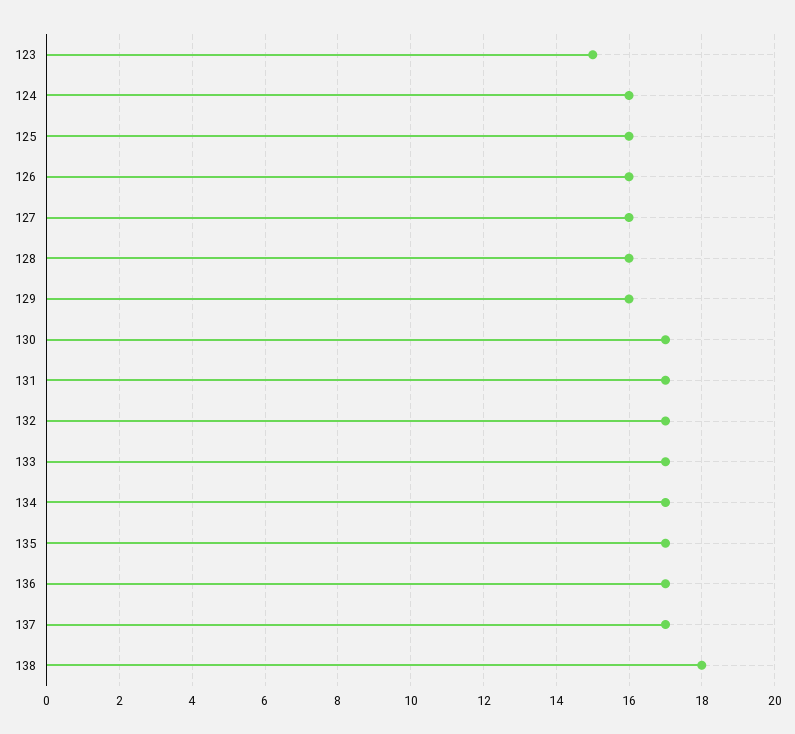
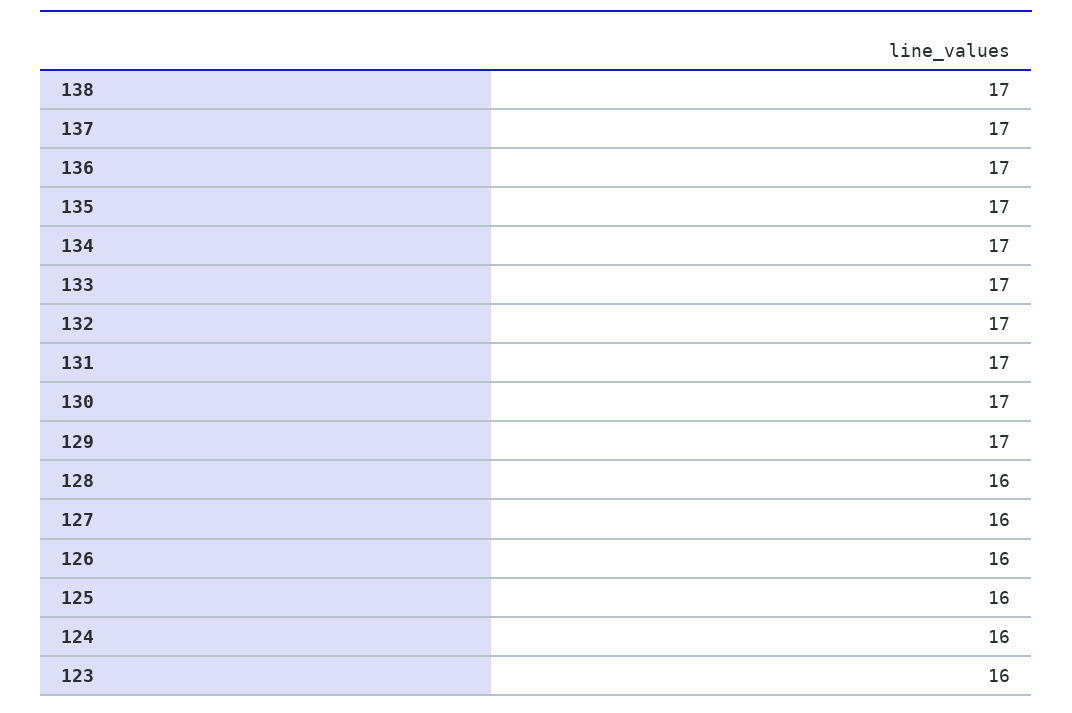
123: 15 -> 16
129: 16 -> 17
138: 18 -> 17

